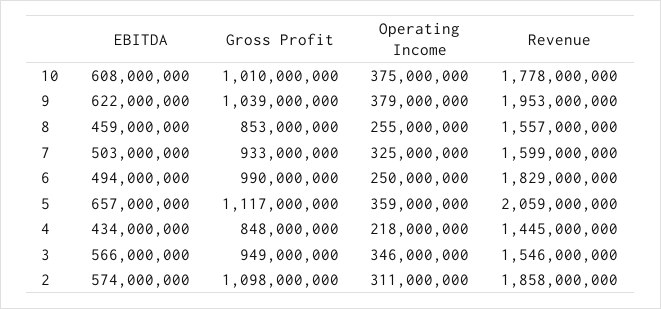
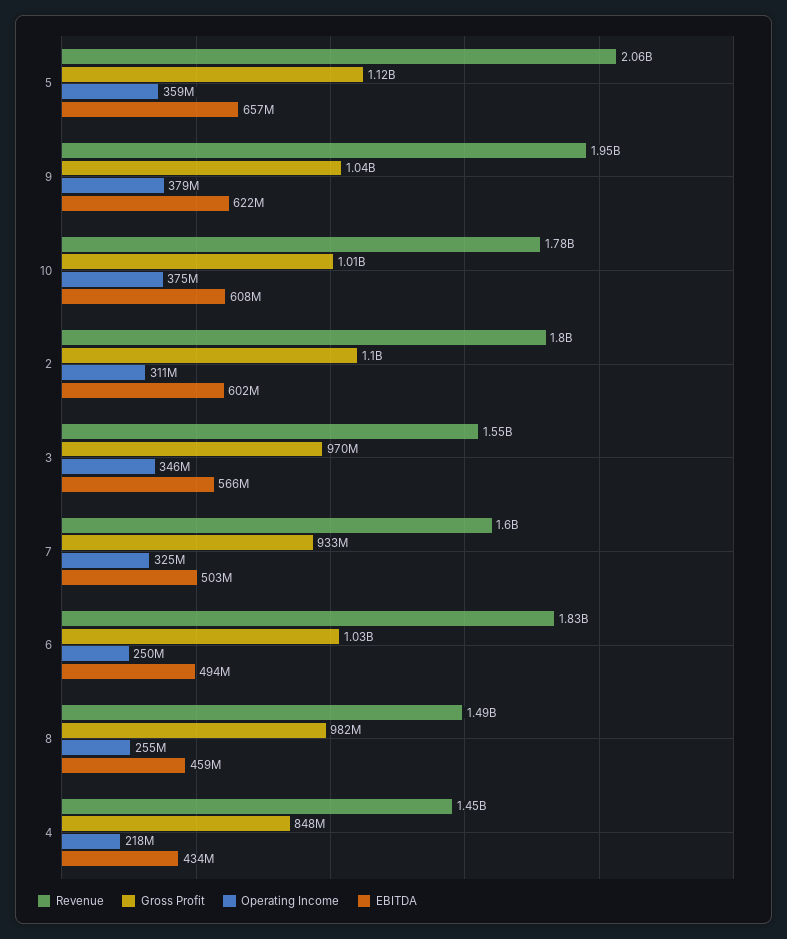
Gross Profit, 8: 853000000 -> 982000000
Revenue, 8: 1557000000 -> 1490000000
Gross Profit, 6: 990000000 -> 1030000000
Gross Profit, 3: 949000000 -> 970000000
EBITDA, 2: 574000000 -> 602000000
Revenue, 2: 1858000000 -> 1800000000

